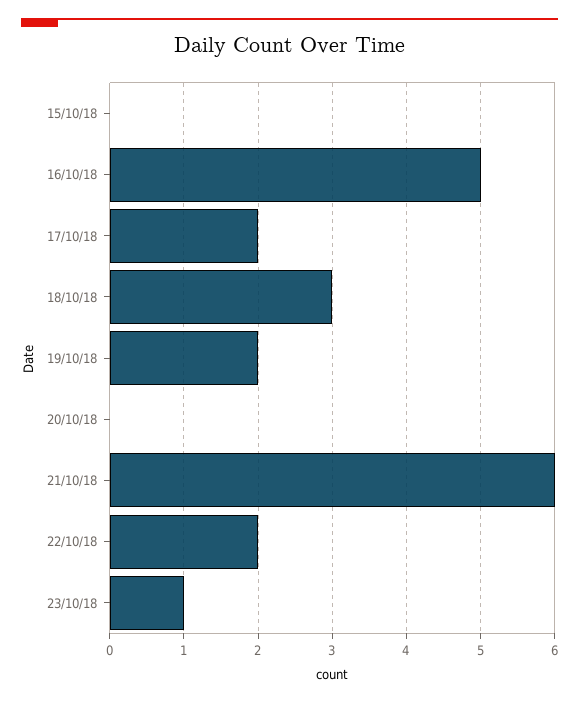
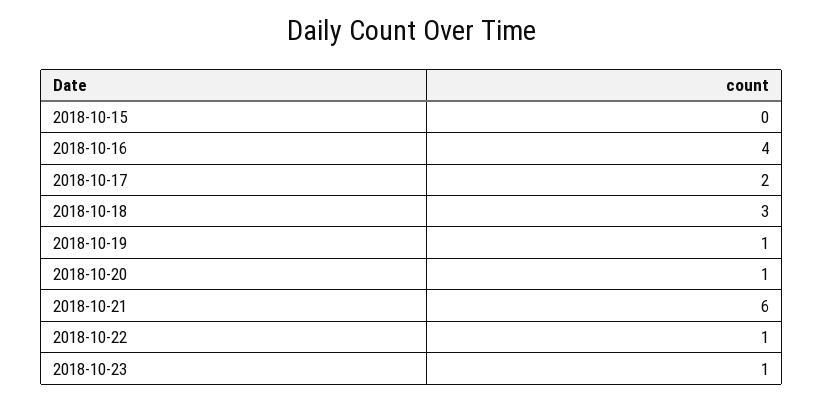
16/10/18: 5 -> 4
19/10/18: 2 -> 1
20/10/18: 0 -> 1
22/10/18: 2 -> 1

